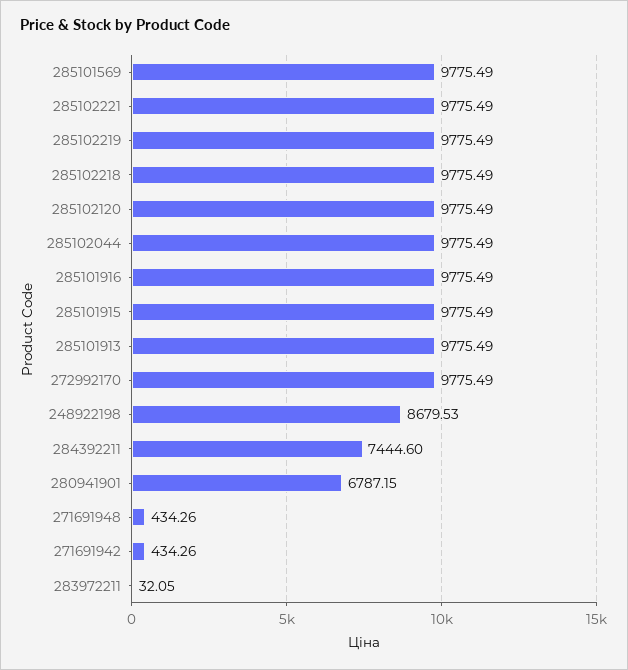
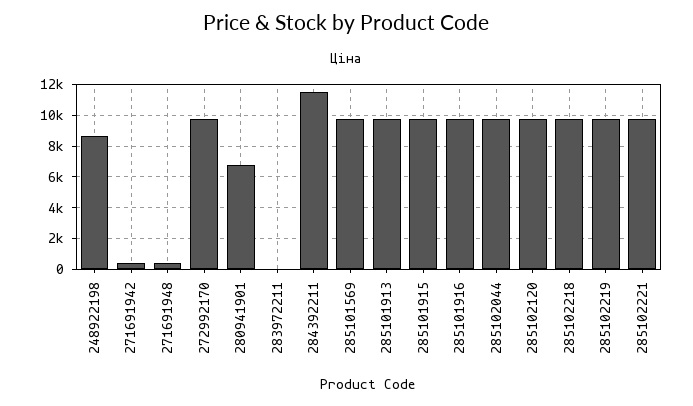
284392211: 7444.6 -> 11500

